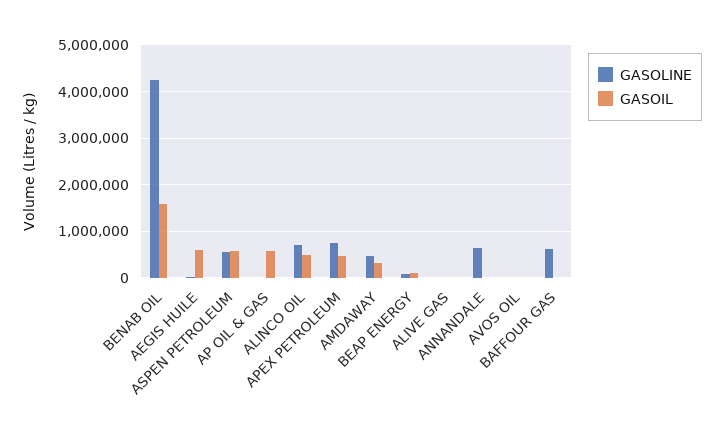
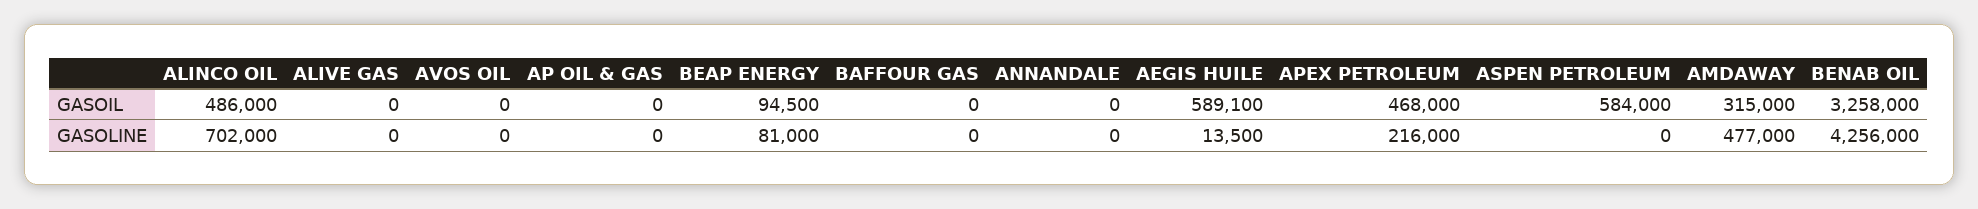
GASOIL, BENAB OIL: 1600000 -> 3258000
GASOLINE, ASPEN PETROLEUM: 600000 -> 0
GASOIL, AP OIL & GAS: 600000 -> 0
GASOLINE, APEX PETROLEUM: 800000 -> 216000
GASOLINE, ANNANDALE: 600000 -> 0
GASOLINE, BAFFOUR GAS: 600000 -> 0

